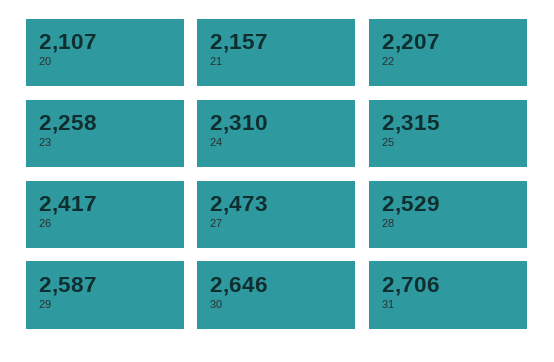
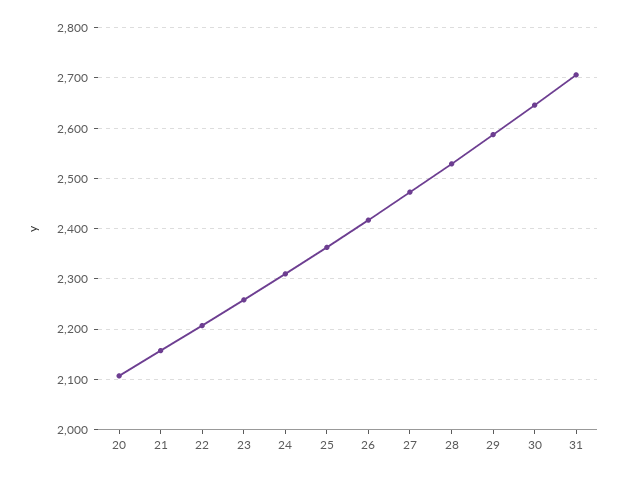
25: 2315 -> 2360

